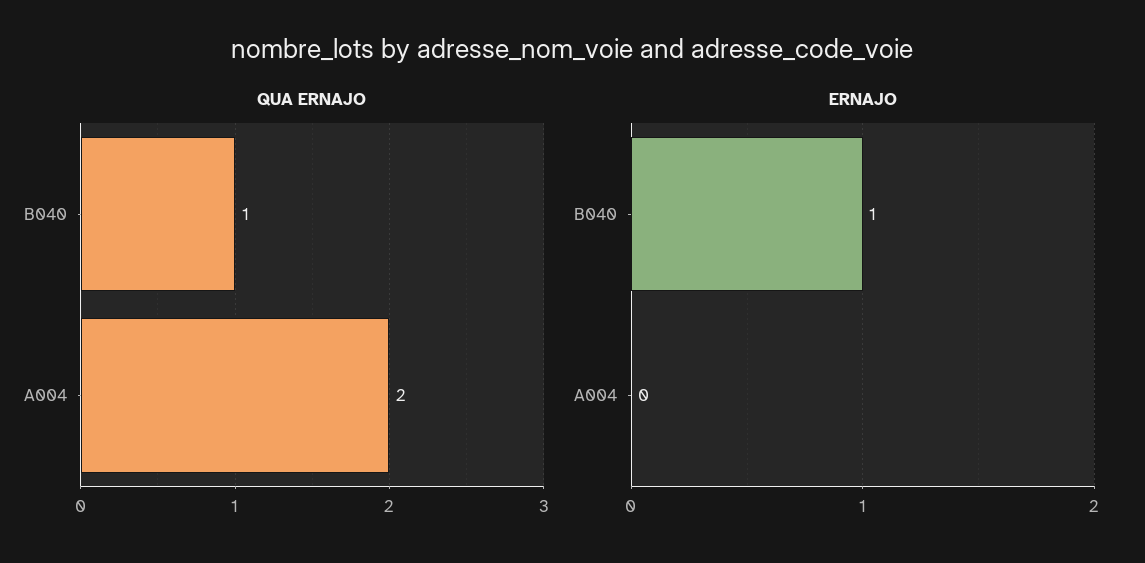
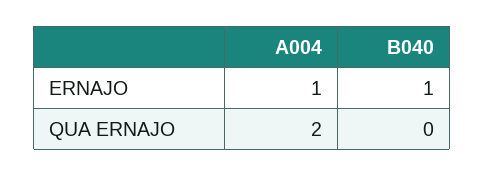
QUA ERNAJO, B040: 1 -> 0
ERNAJO, A004: 0 -> 1

